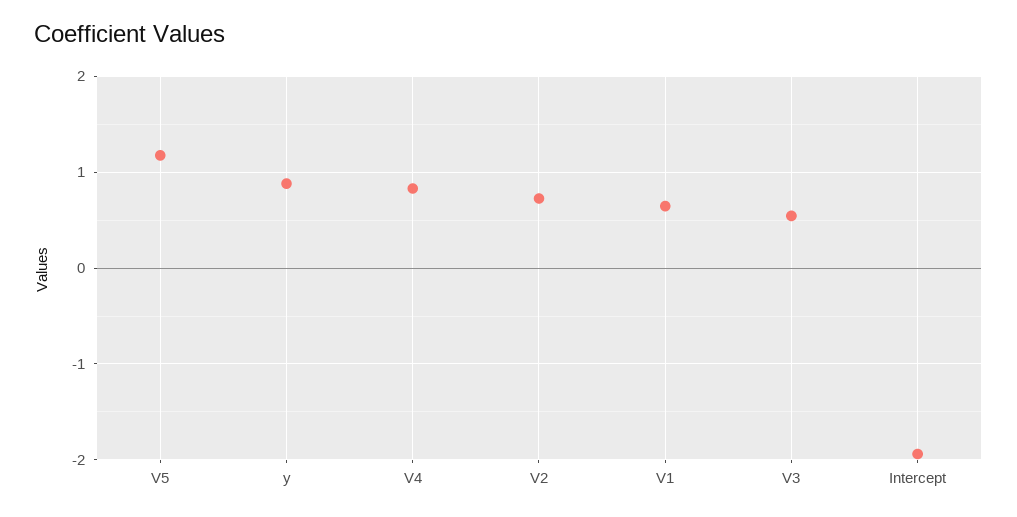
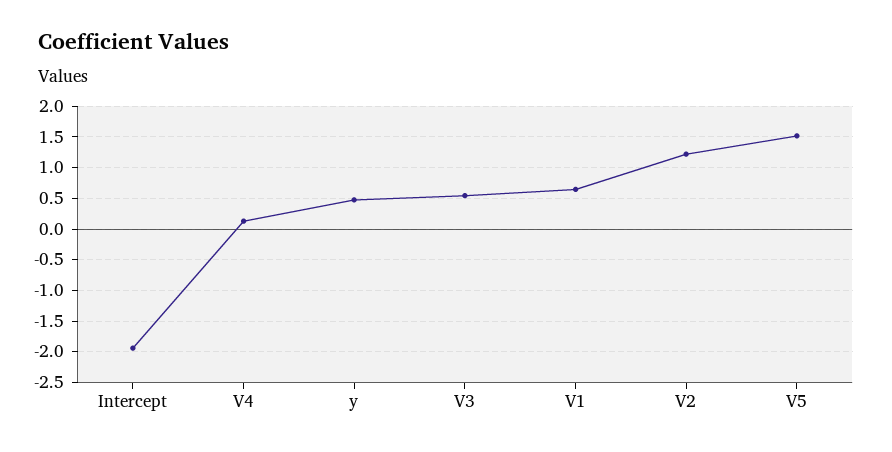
V5: 1.2 -> 1.5
y: 0.9 -> 0.5
V4: 0.8 -> 0.1
V2: 0.7 -> 1.2

